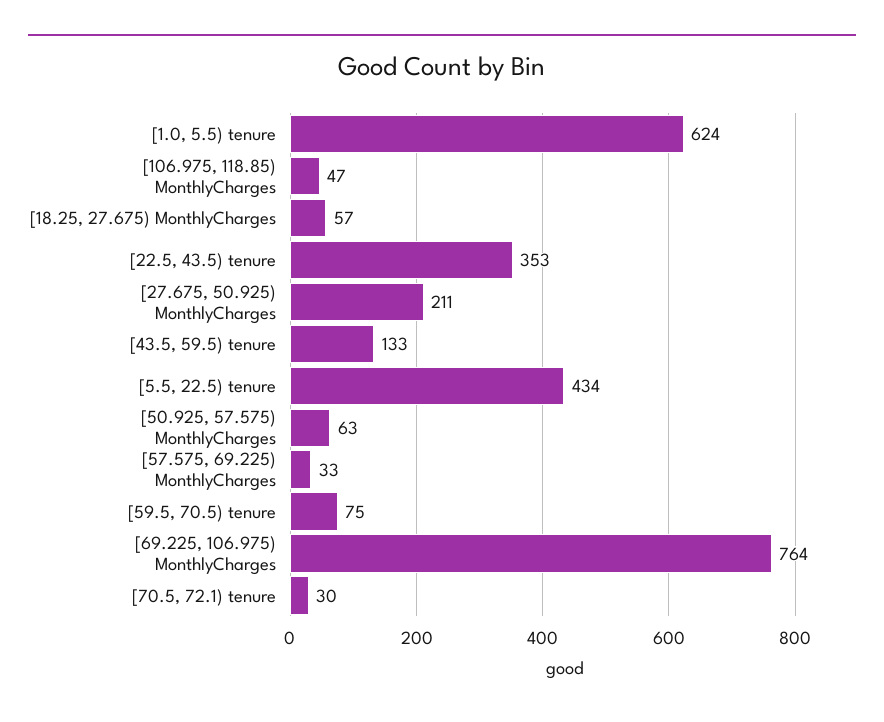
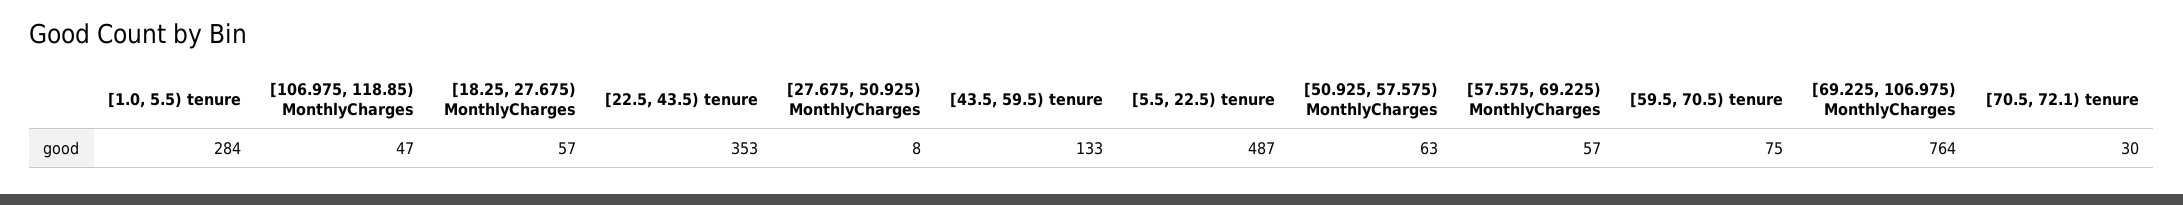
[1.0, 5.5) tenure: 624 -> 284
[27.675, 50.925) MonthlyCharges: 211 -> 8
[5.5, 22.5) tenure: 434 -> 487
[57.575, 69.225) MonthlyCharges: 33 -> 57

